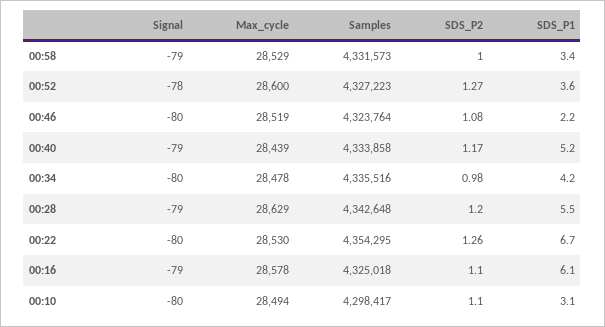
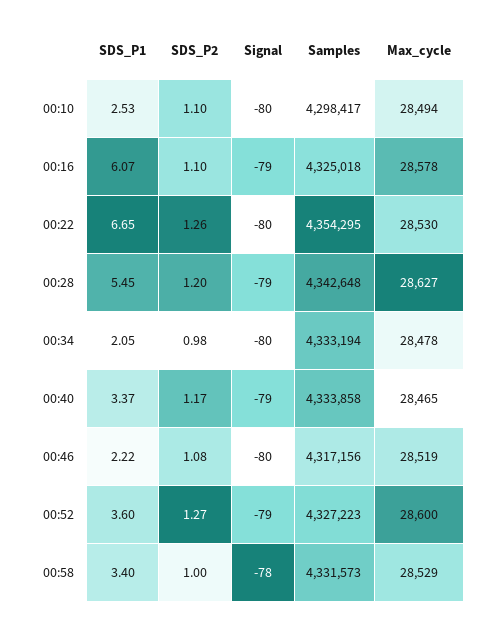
Signal, 00:58: -79 -> -78
Signal, 00:52: -78 -> -79
Samples, 00:46: 4323764 -> 4317156
Max_cycle, 00:40: 28439 -> 28465
SDS_P1, 00:40: 5.2 -> 3.37
Samples, 00:34: 4335516 -> 4333194
SDS_P1, 00:34: 4.2 -> 2.05
Max_cycle, 00:28: 28629 -> 28627
SDS_P1, 00:10: 3.1 -> 2.53

